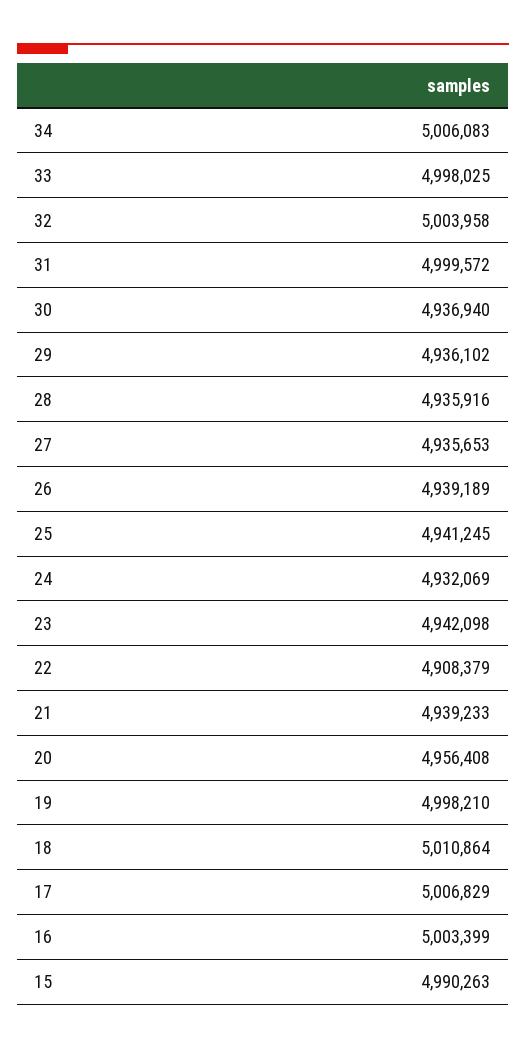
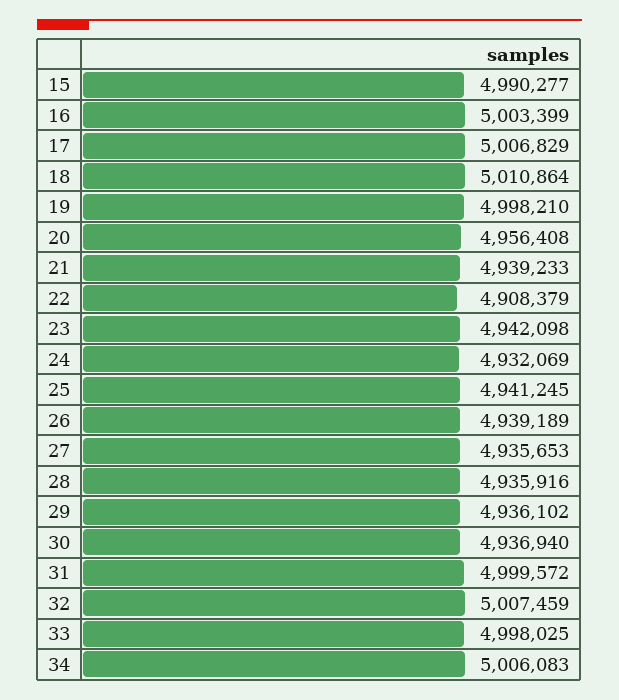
32: 5003958 -> 5007459
15: 4990263 -> 4990277

